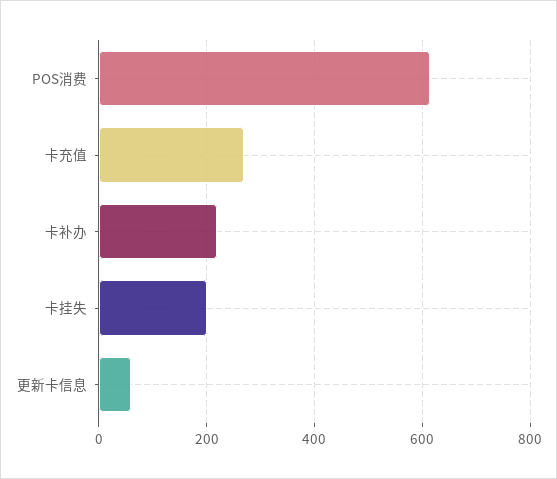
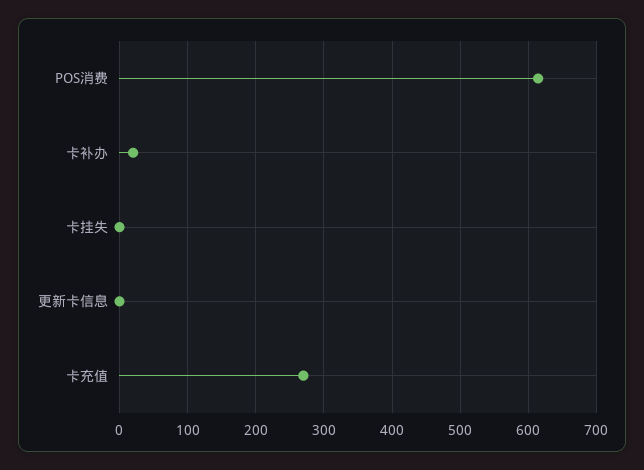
卡补办: 220 -> 20
卡挂失: 200 -> 0
更新卡信息: 60 -> 0

